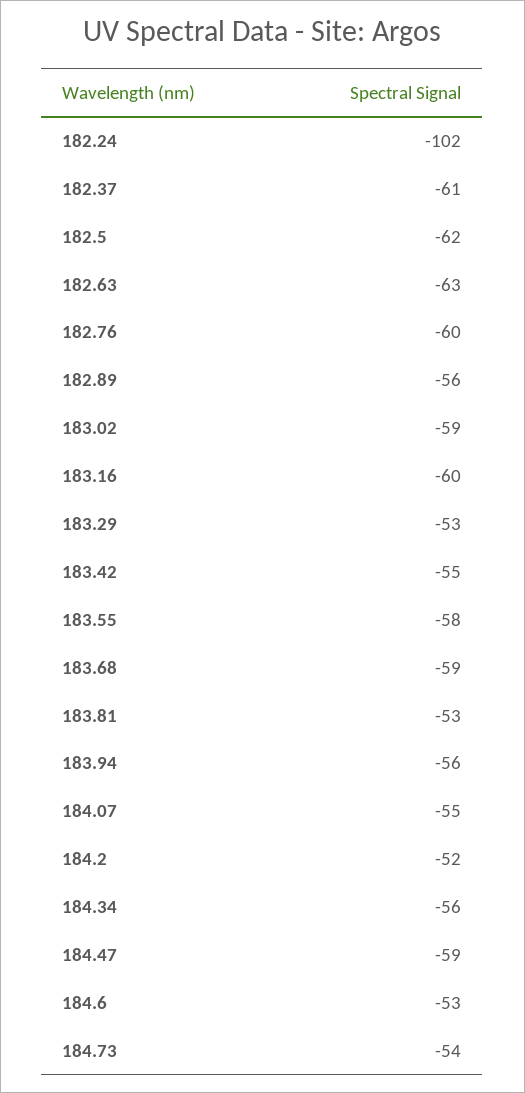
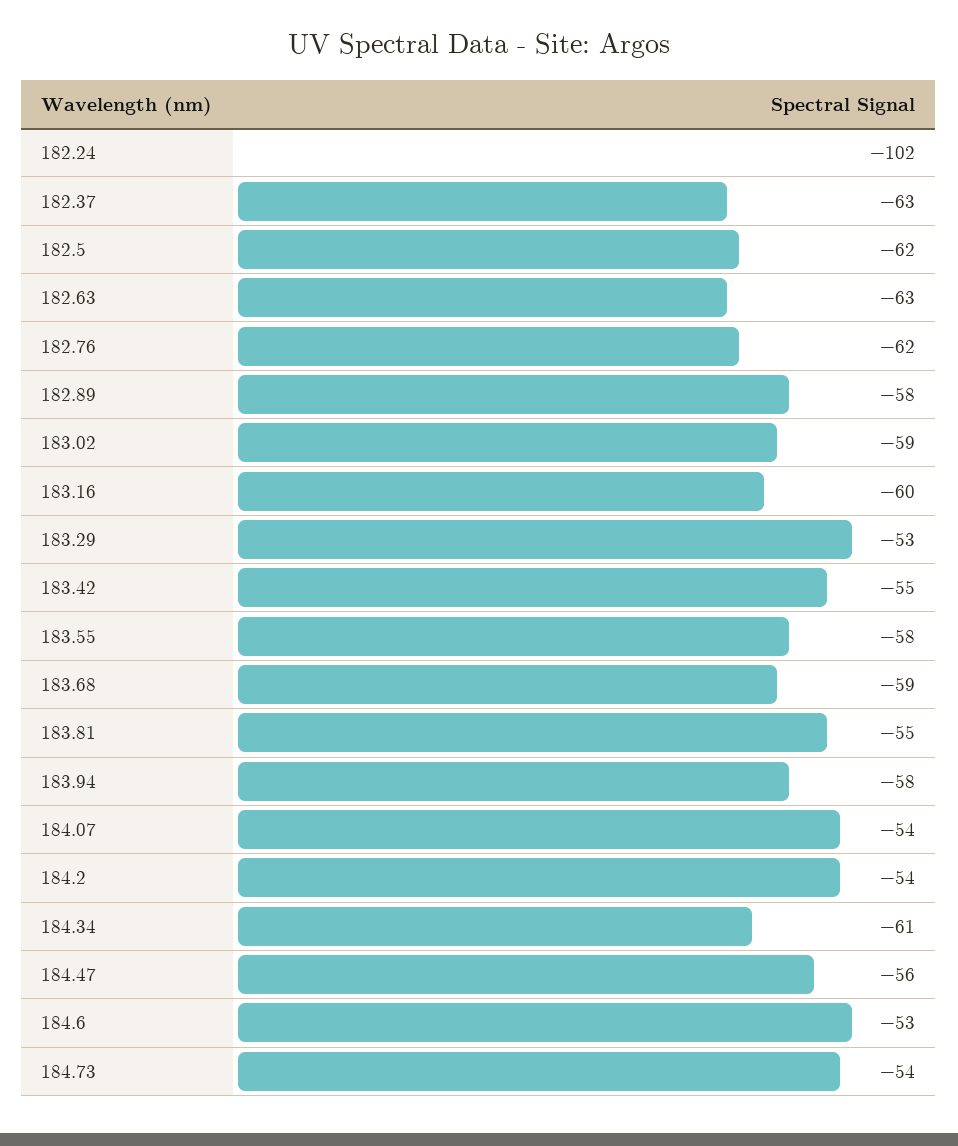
182.37: -61 -> -63
182.76: -60 -> -62
182.89: -56 -> -58
183.81: -53 -> -55
183.94: -56 -> -58
184.07: -55 -> -54
184.2: -52 -> -54
184.34: -56 -> -61
184.47: -59 -> -56

